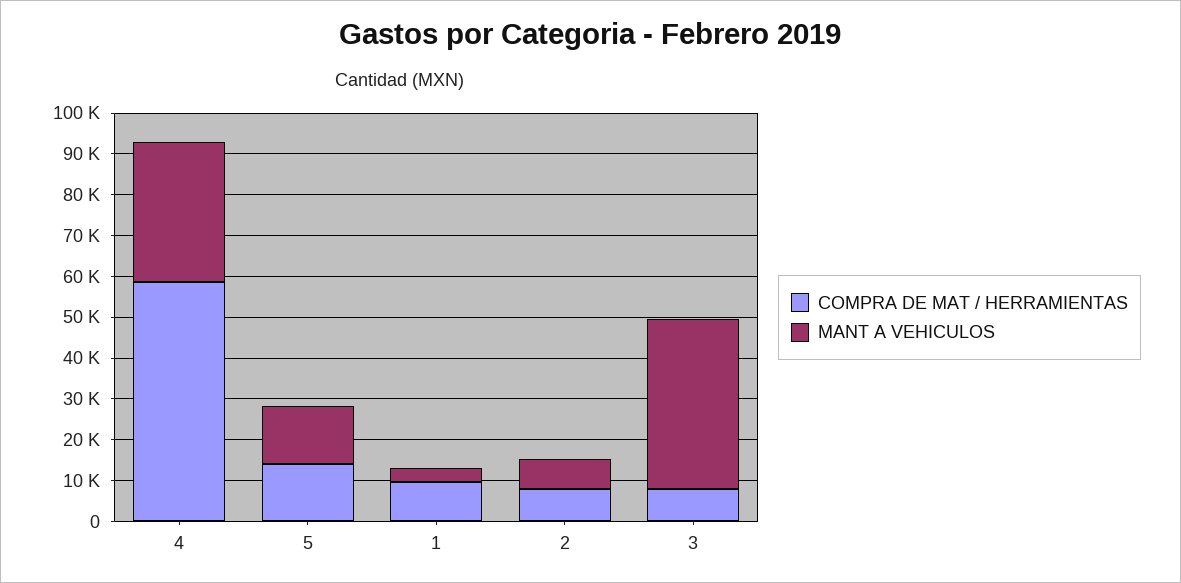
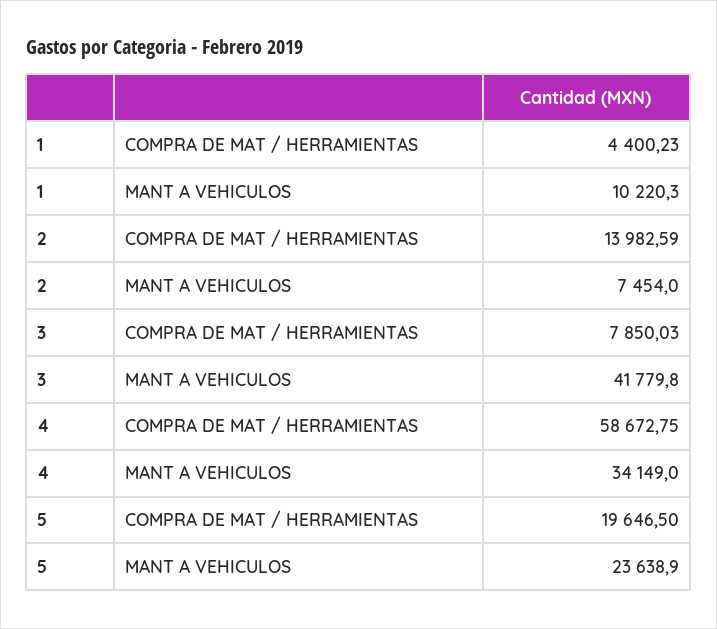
COMPRA DE MAT / HERRAMIENTAS, 5: 14000 -> 19646.5
MANT A VEHICULOS, 5: 14000 -> 23638.9
COMPRA DE MAT / HERRAMIENTAS, 1: 10000 -> 4400.23
MANT A VEHICULOS, 1: 4000 -> 10220.3
COMPRA DE MAT / HERRAMIENTAS, 2: 8000 -> 13982.59

